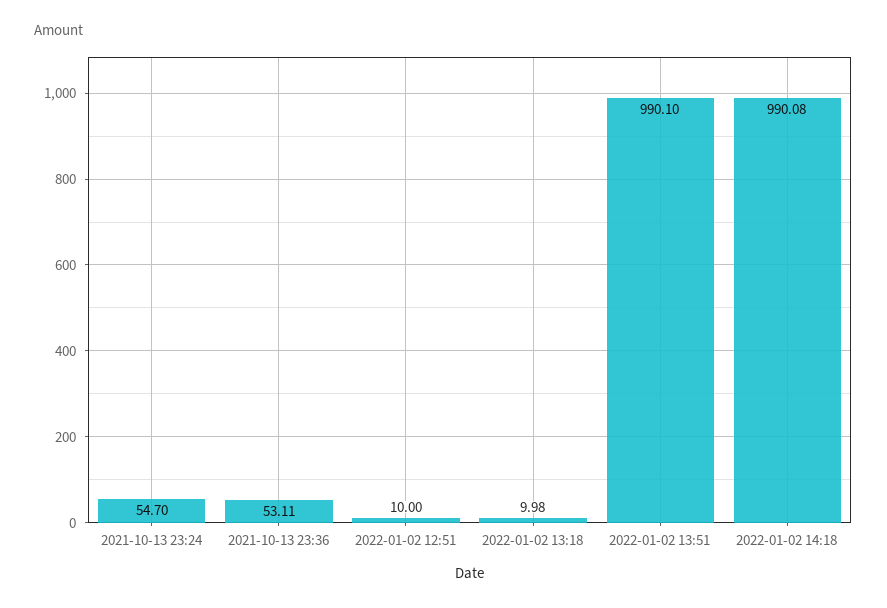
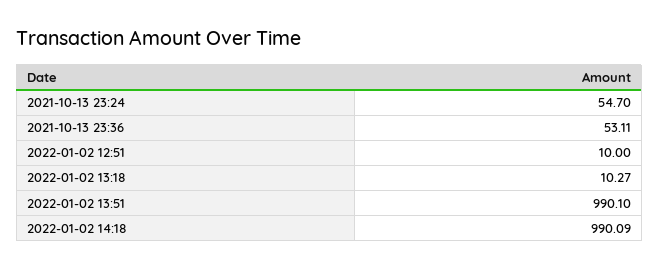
2022-01-02 13:18: 9.98 -> 10.27
2022-01-02 14:18: 990.08 -> 990.09

